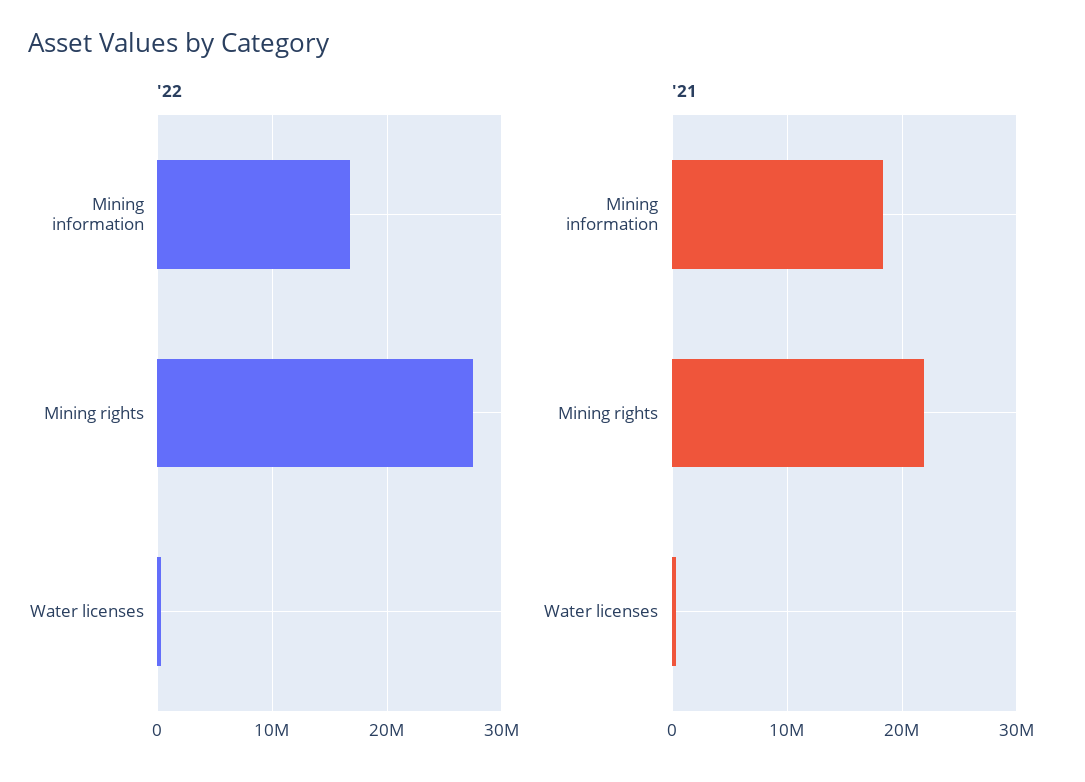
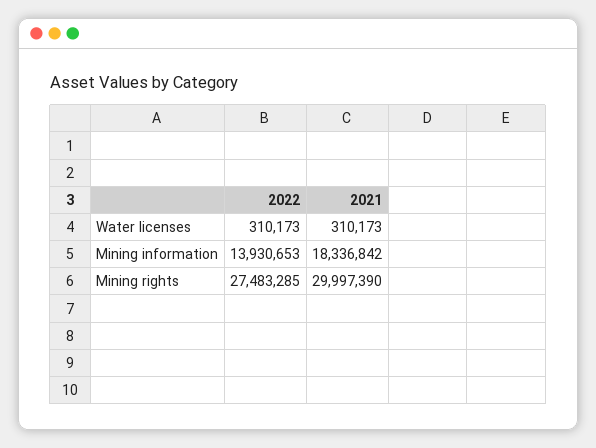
'22, Mining information: 17000000 -> 13930653
'21, Mining rights: 22000000 -> 29997390

